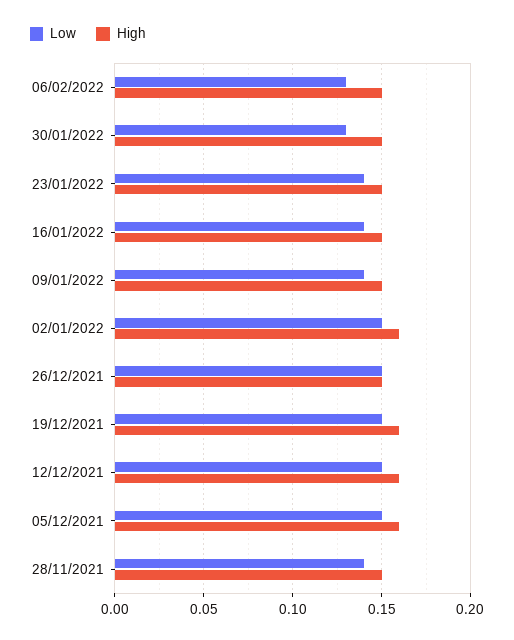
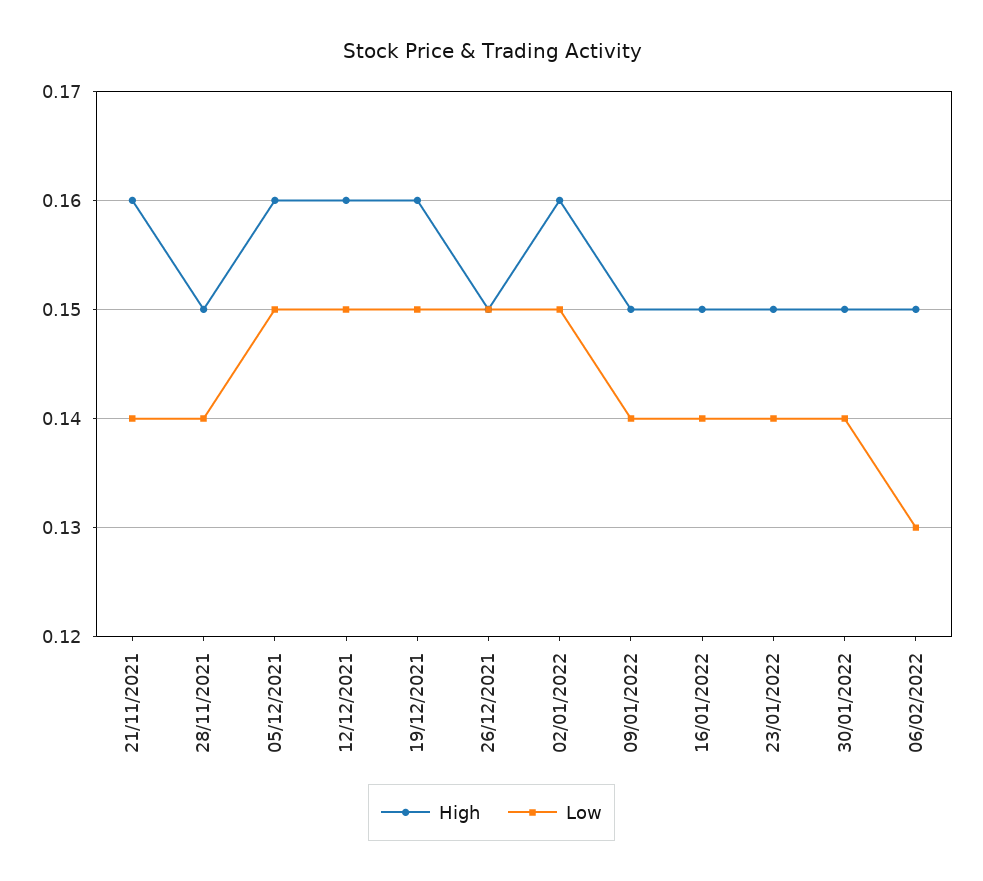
Low, 30/01/2022: 0.13 -> 0.14
High, 21/11/2021: none -> 0.16
Low, 21/11/2021: none -> 0.14

